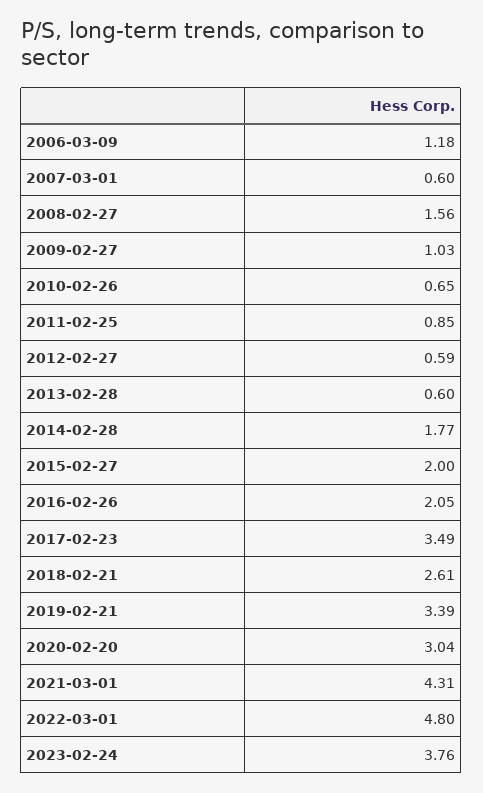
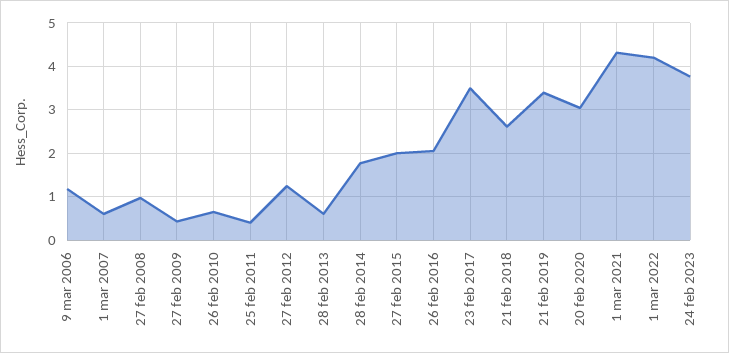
2008-02-27: 1.56 -> 1
2009-02-27: 1.03 -> 0.4
2011-02-25: 0.85 -> 0.4
2012-02-27: 0.59 -> 1.2
2022-03-01: 4.8 -> 4.2

